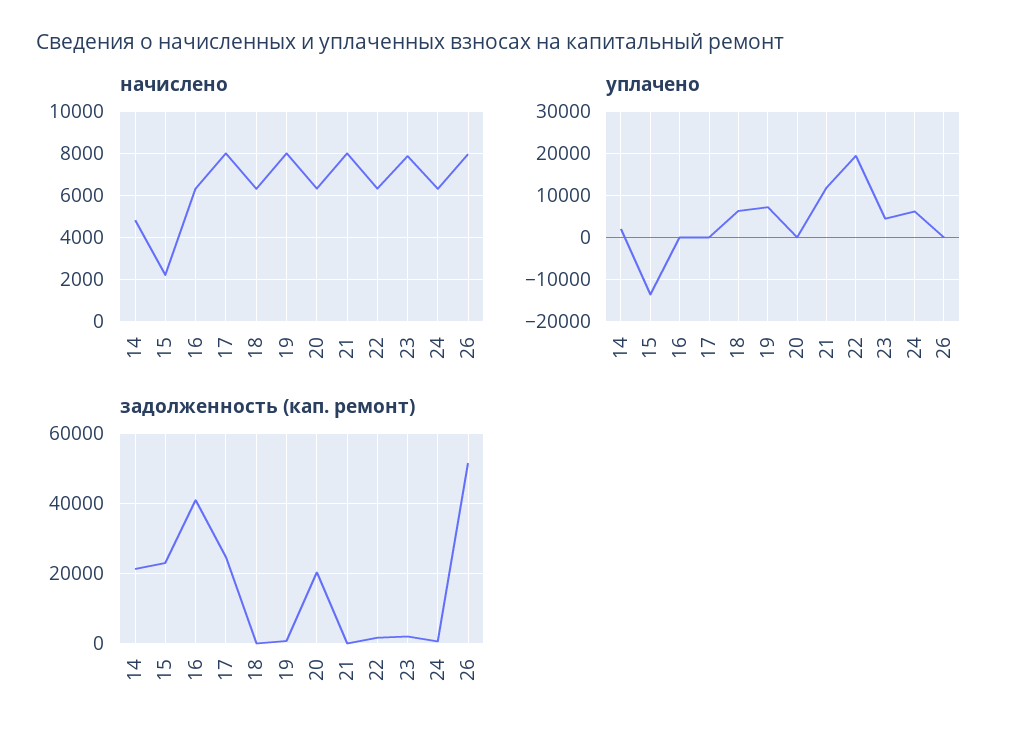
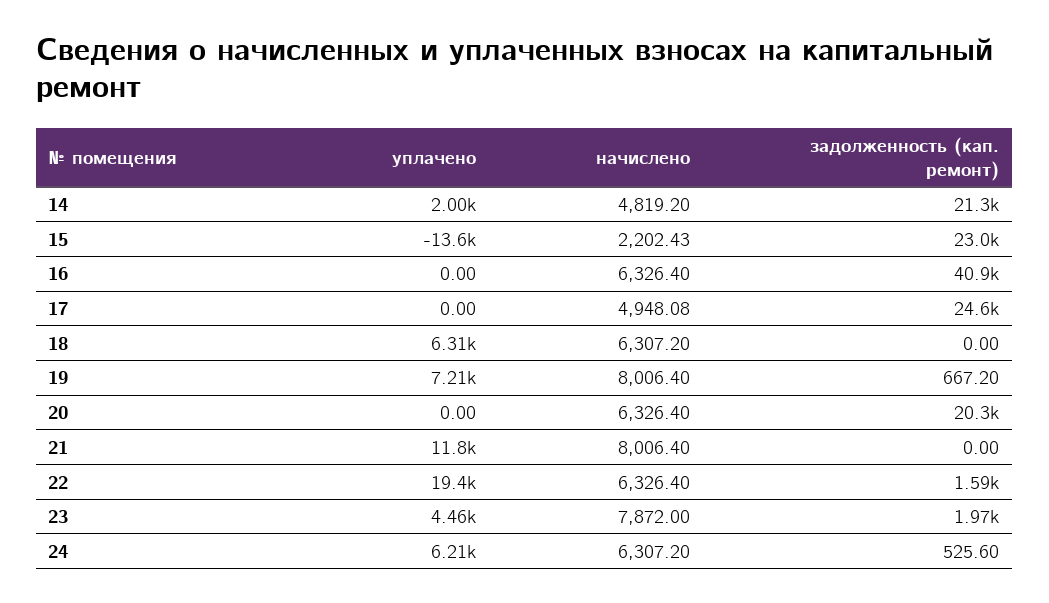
начислено, 17: 8000 -> 4948.08
начислено, 26: 8000 -> none
уплачено, 26: 0 -> none
задолженность (кап. ремонт), 26: 52000 -> none

